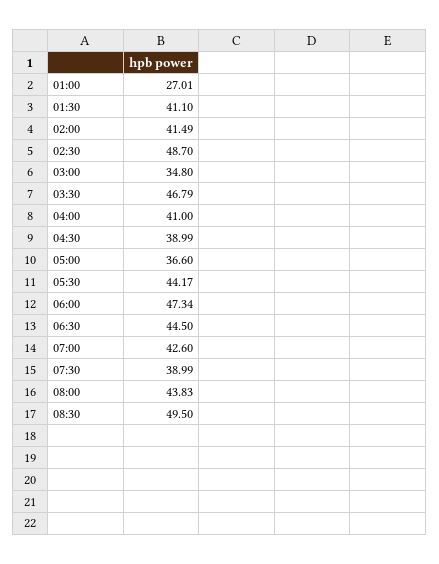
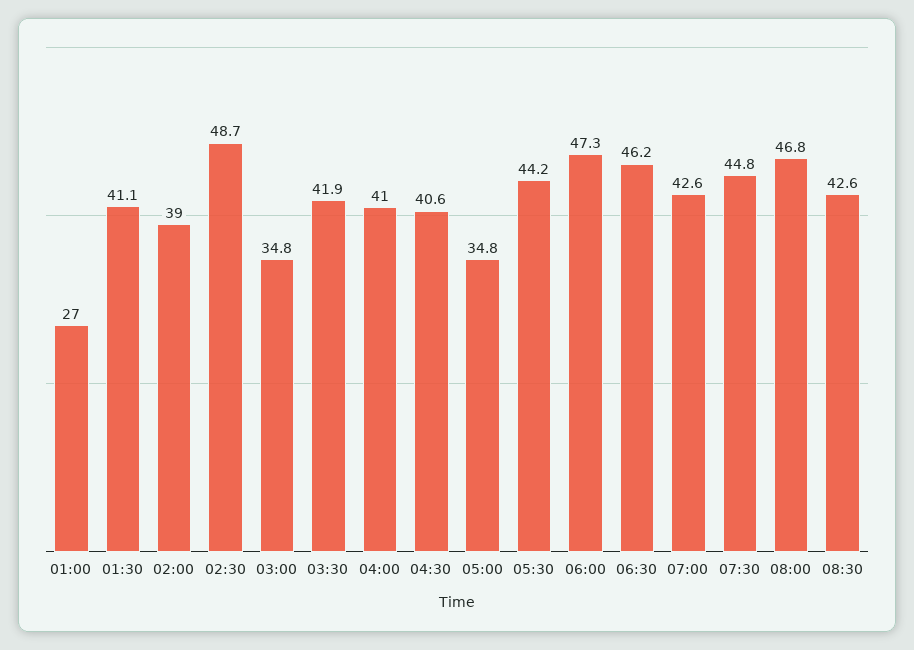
02:00: 41.49 -> 39
03:30: 46.79 -> 41.9
04:30: 38.99 -> 40.6
05:00: 36.6 -> 34.8
06:30: 44.5 -> 46.2
07:30: 38.99 -> 44.8
08:00: 43.83 -> 46.8
08:30: 49.5 -> 42.6

